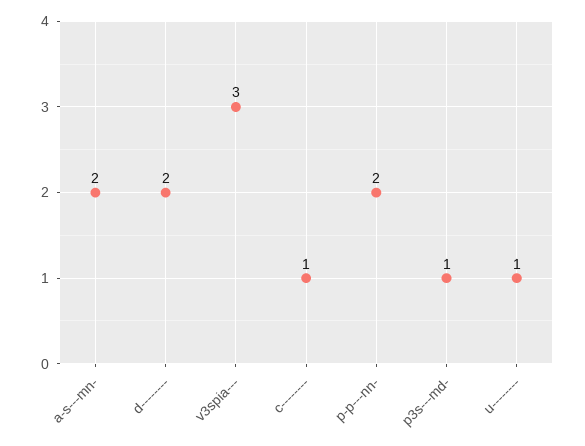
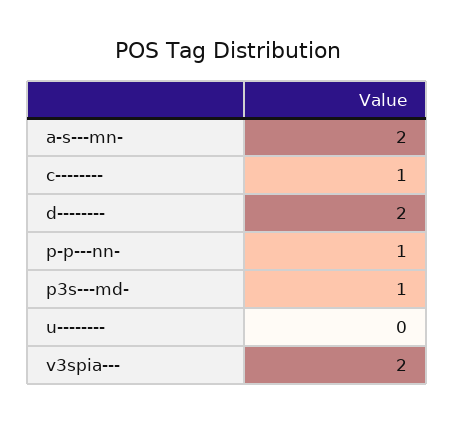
v3spia---: 3 -> 2
p-p---nn-: 2 -> 1
u--------: 1 -> 0

